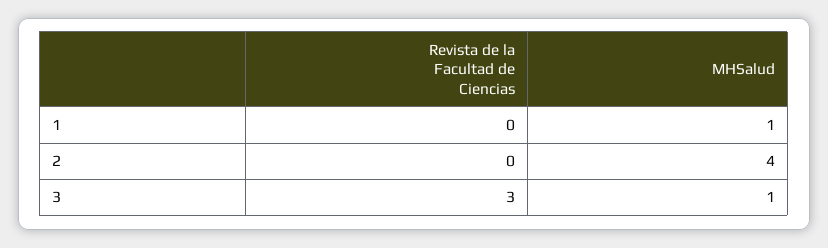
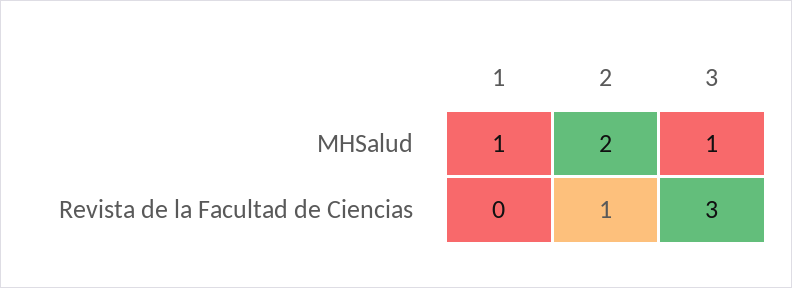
Revista de la Facultad de Ciencias, 2: 0 -> 1
MHSalud, 2: 4 -> 2

